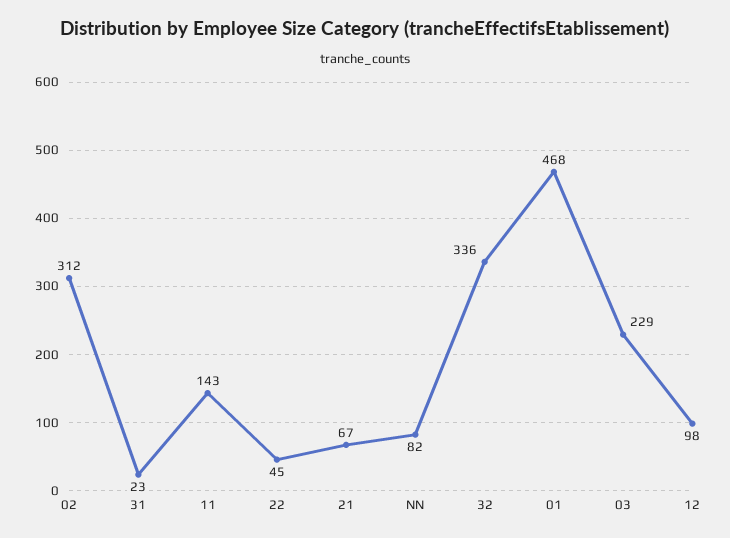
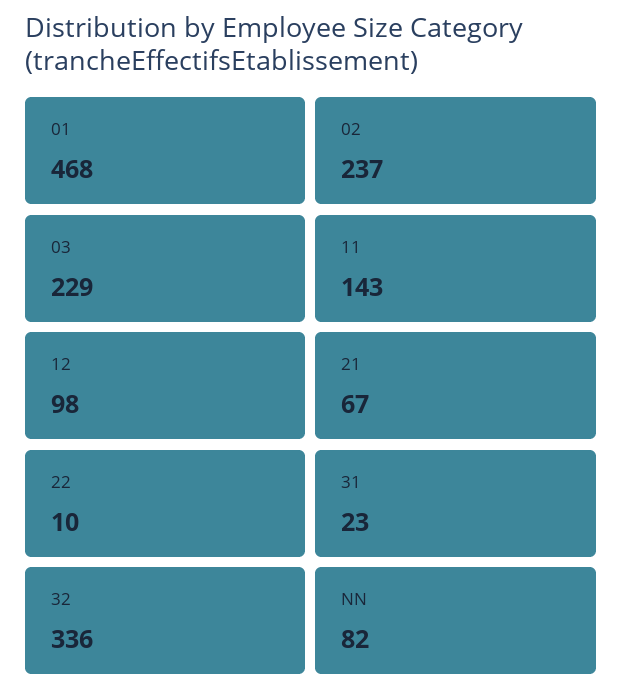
02: 312 -> 237
22: 45 -> 10

